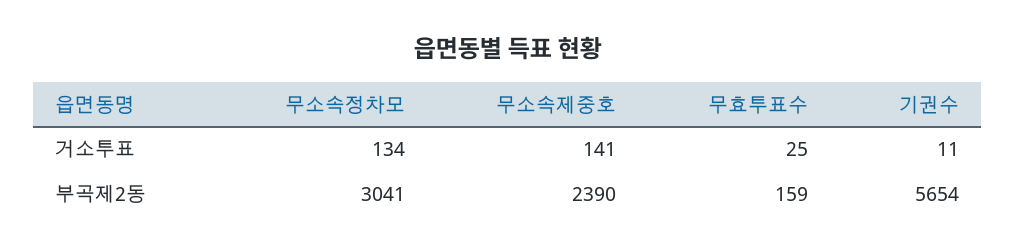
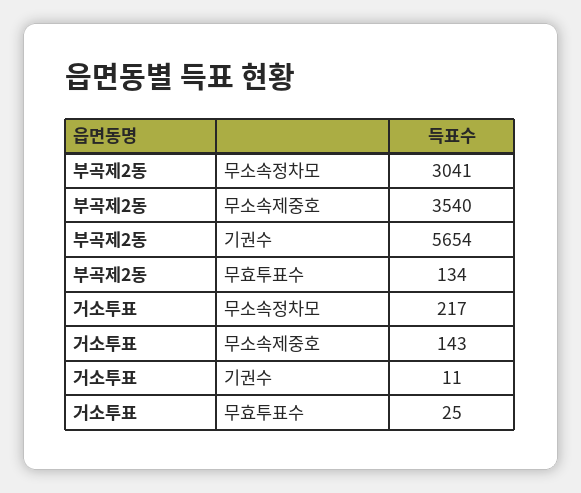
무소속정차모, 거소투표: 134 -> 217
무소속제중호, 거소투표: 141 -> 143
무소속제중호, 부곡제2동: 2390 -> 3540
무효투표수, 부곡제2동: 159 -> 134

